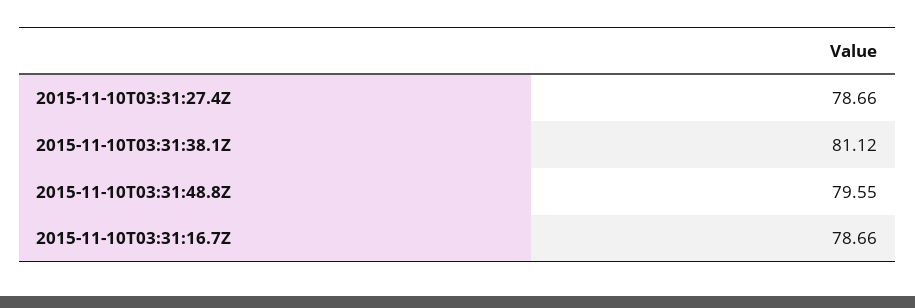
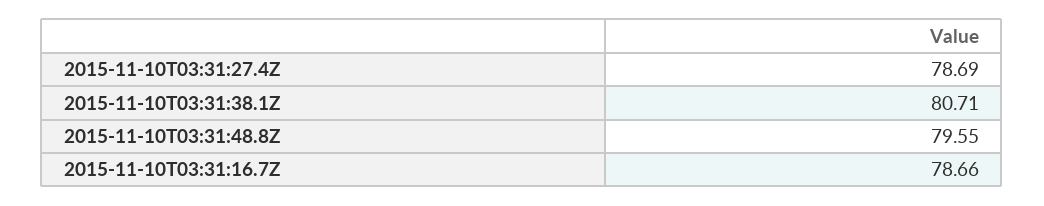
2015-11-10T03:31:27.4Z: 78.66 -> 78.69
2015-11-10T03:31:38.1Z: 81.12 -> 80.71

